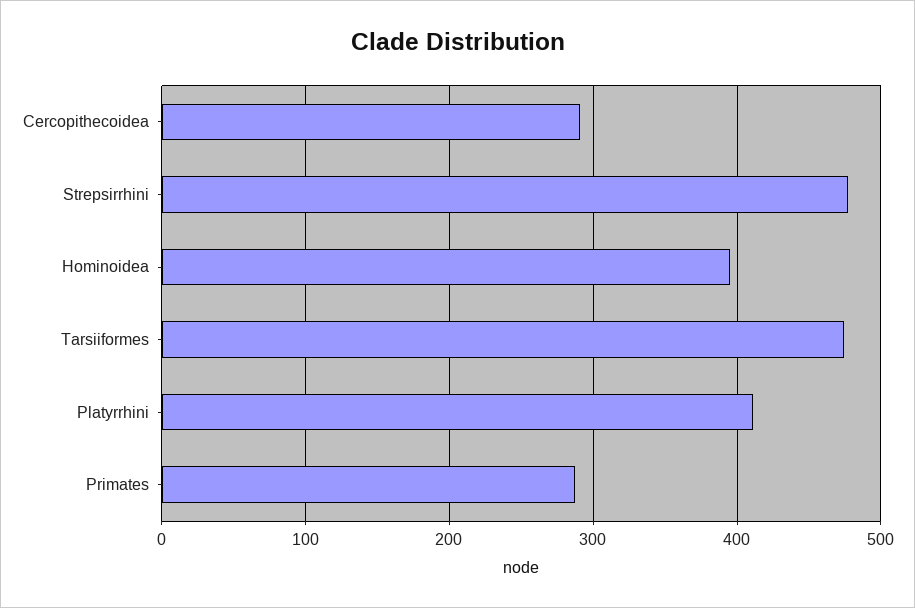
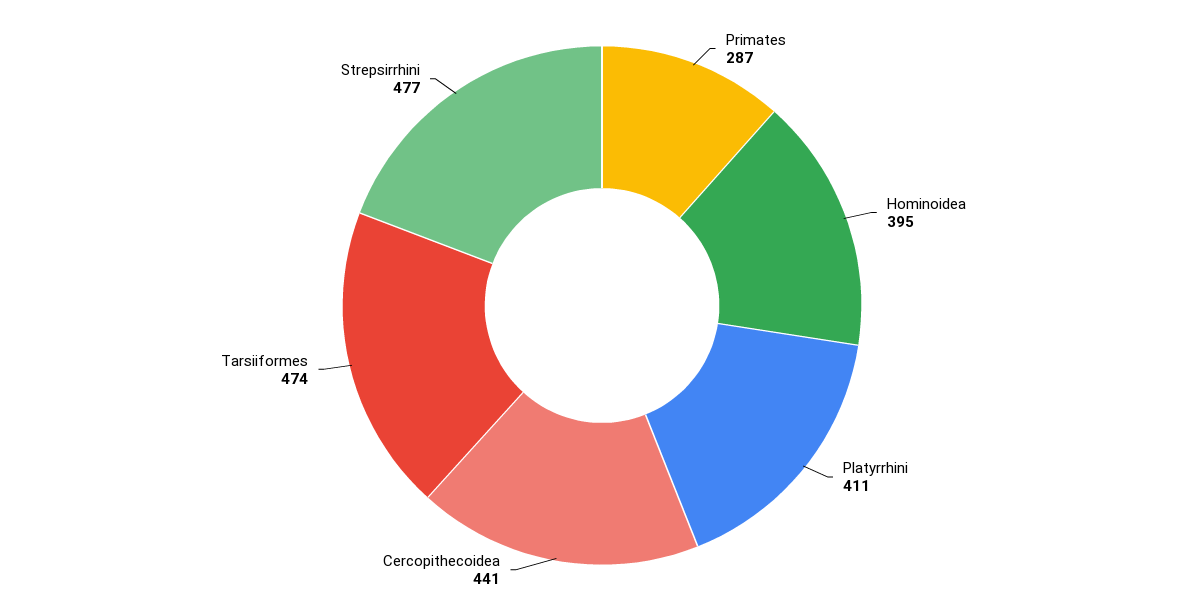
Cercopithecoidea: 290 -> 441

